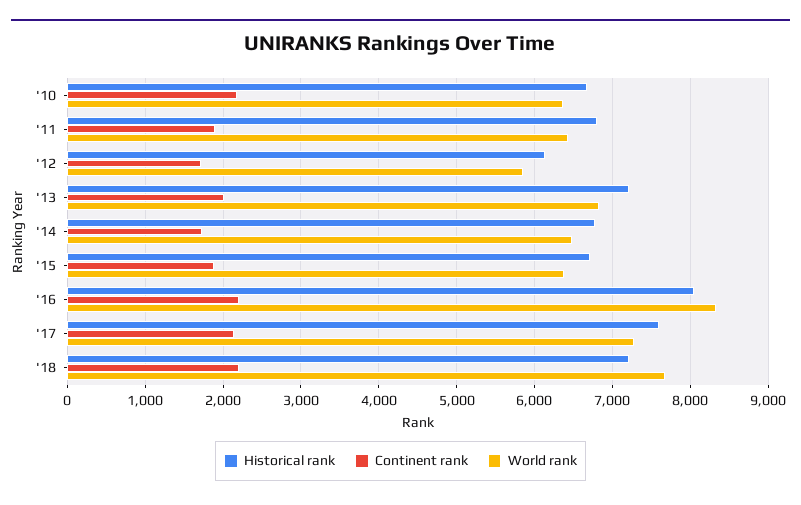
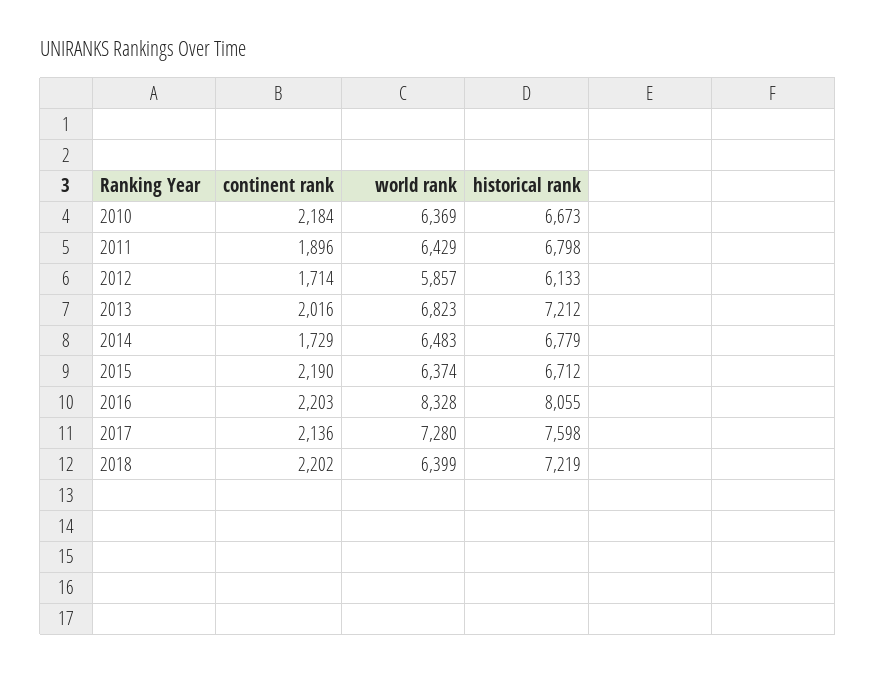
Continent rank, '15: 1900 -> 2190
World rank, '18: 7700 -> 6399

